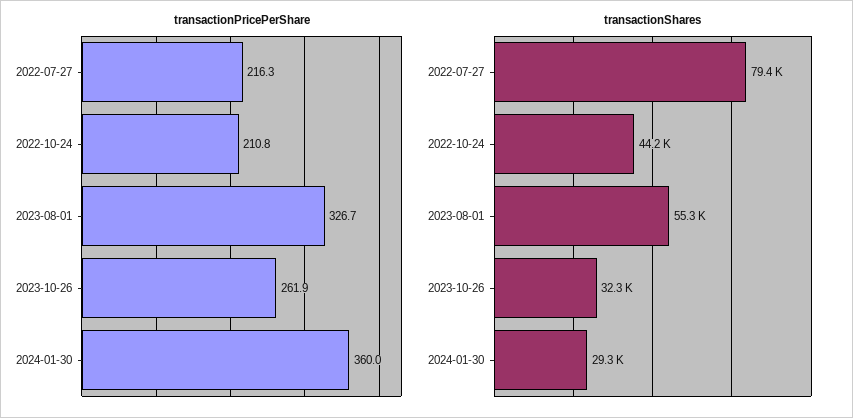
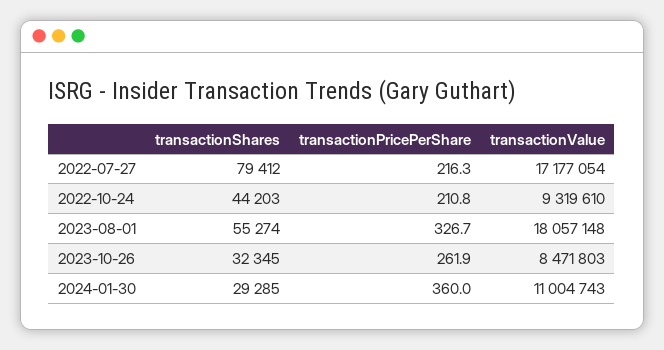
transactionValue, 2022-07-27: none -> 17177054
transactionValue, 2022-10-24: none -> 9319610
transactionValue, 2023-08-01: none -> 18057148
transactionValue, 2023-10-26: none -> 8471803
transactionValue, 2024-01-30: none -> 11004743

